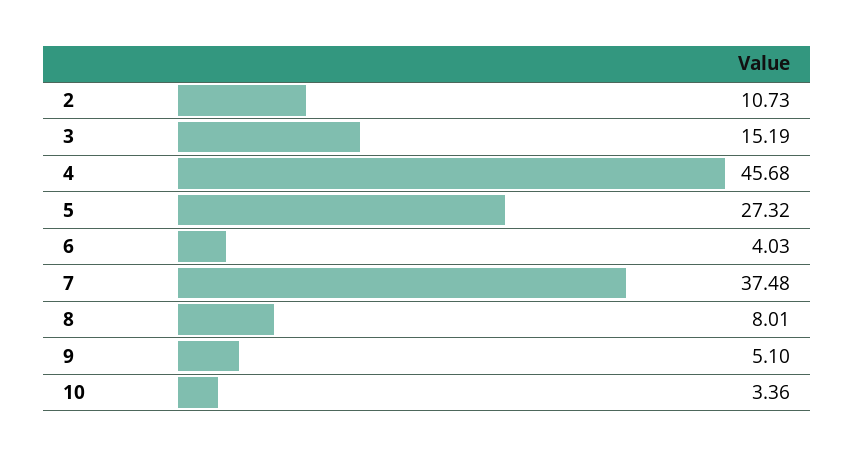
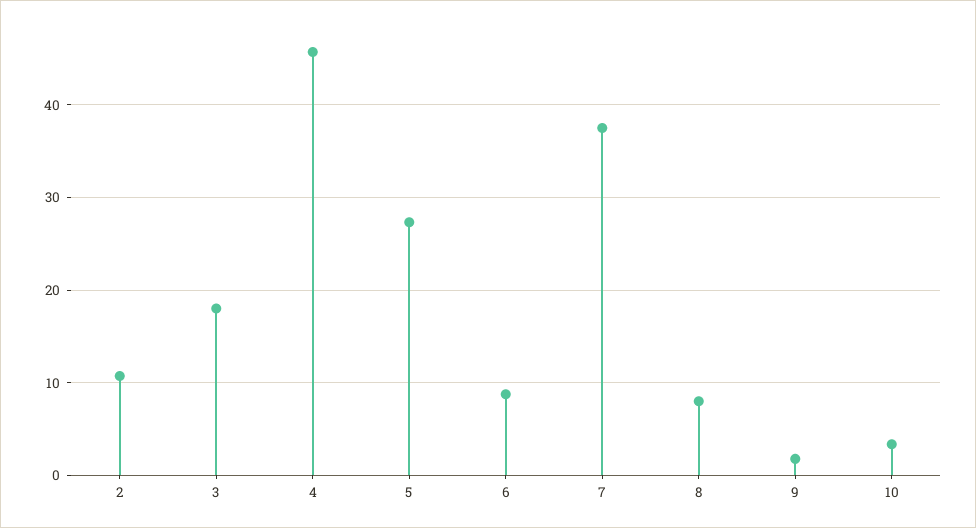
3: 15.19 -> 18
6: 4.03 -> 9
9: 5.1 -> 2

